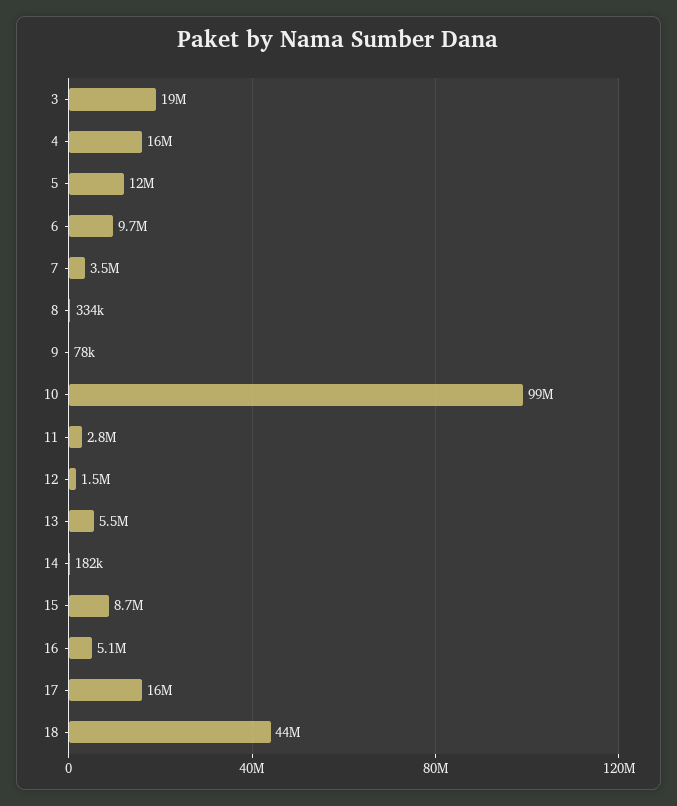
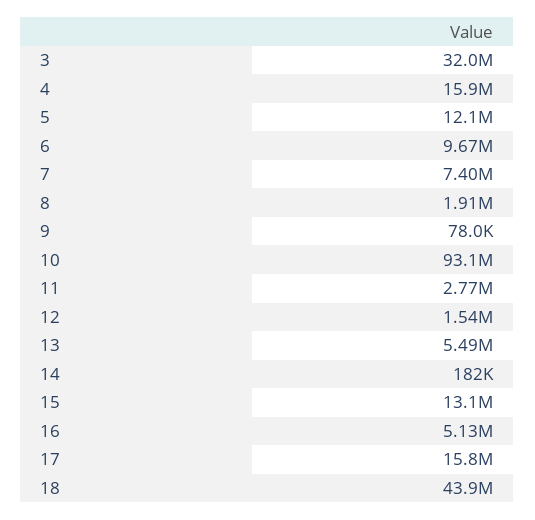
3: 19000000 -> 32000000
7: 3500000 -> 7400000
8: 334000 -> 1910000
10: 99000000 -> 93100000
15: 8700000 -> 13100000

